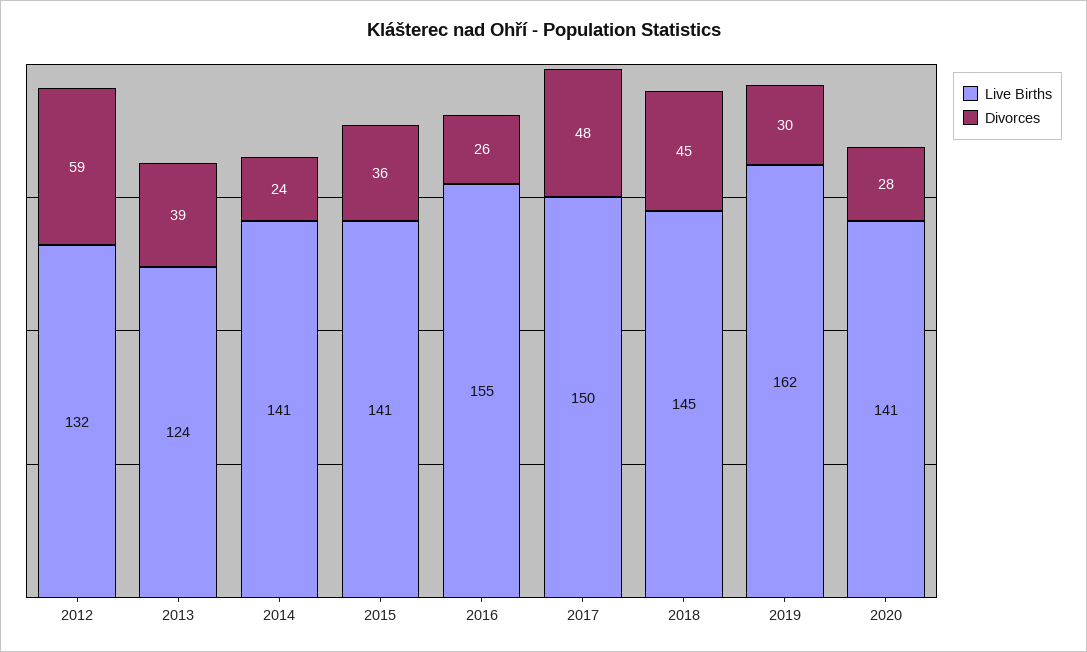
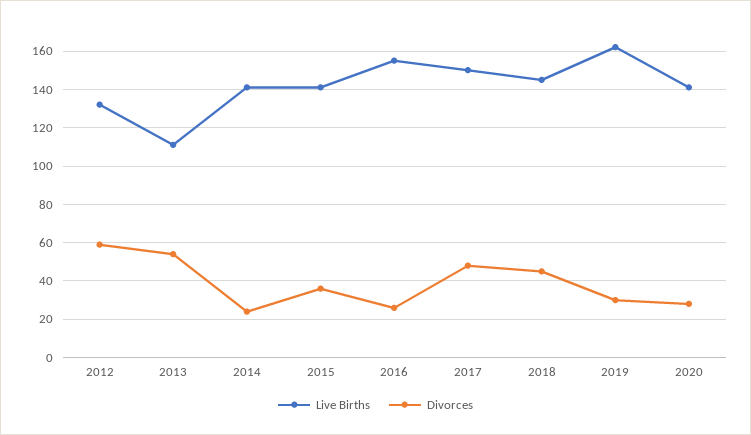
Live Births, 2013: 124 -> 110
Divorces, 2013: 39 -> 55

